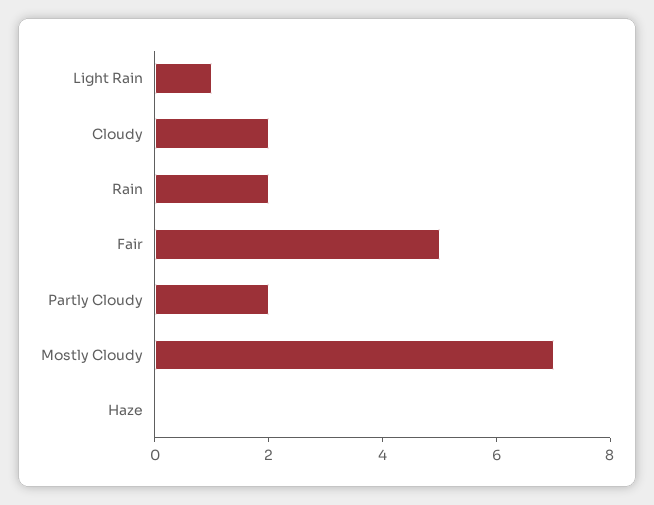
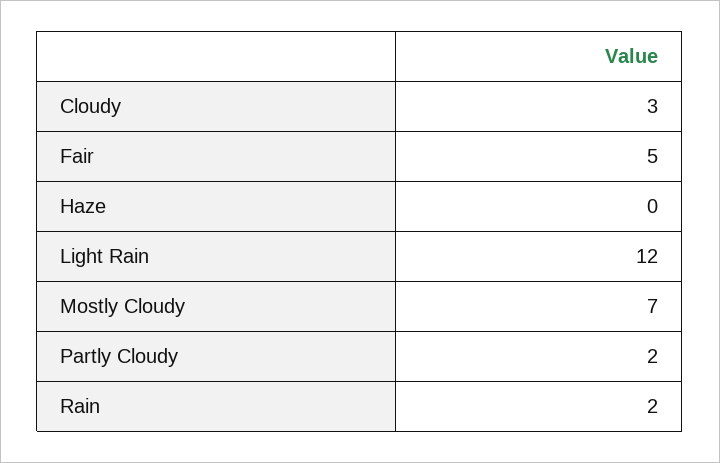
Light Rain: 1 -> 12
Cloudy: 2 -> 3

